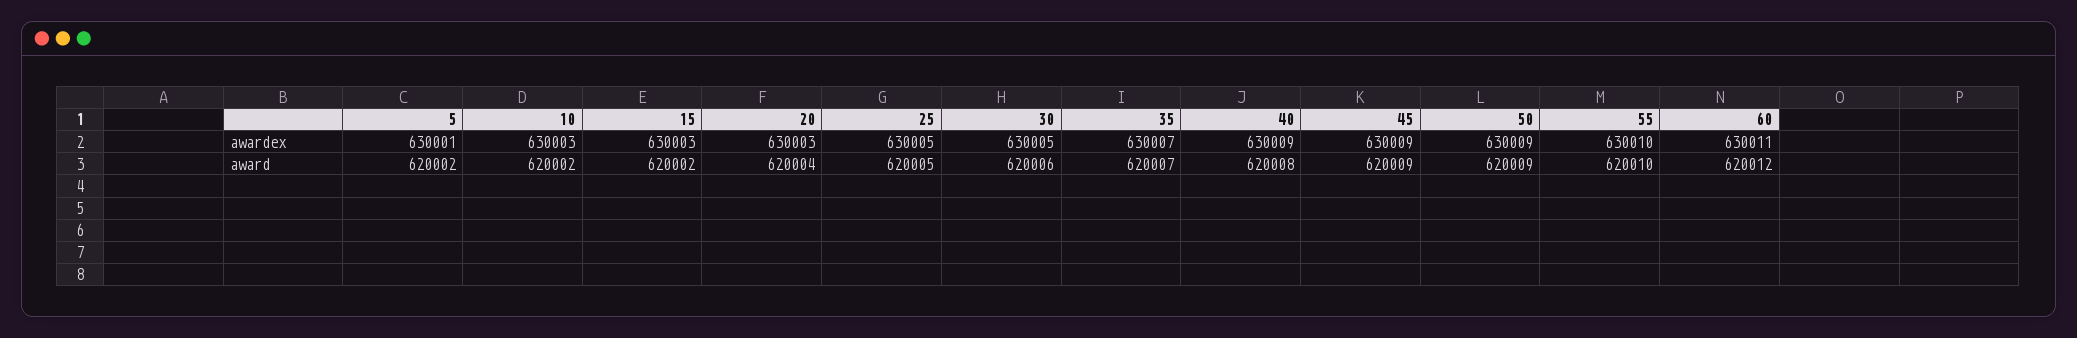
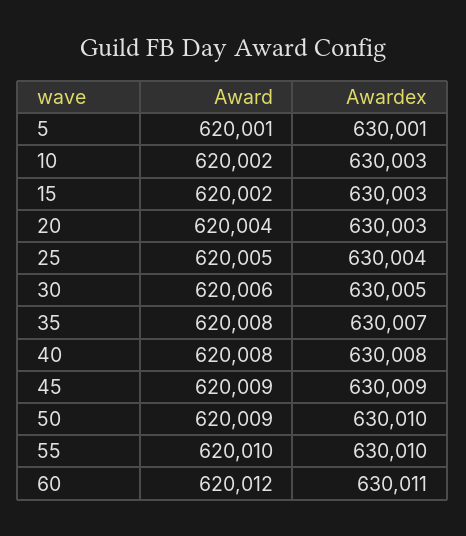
25, awardex: 630005 -> 630004
40, awardex: 630009 -> 630008
50, awardex: 630009 -> 630010
5, award: 620002 -> 620001
35, award: 620007 -> 620008

